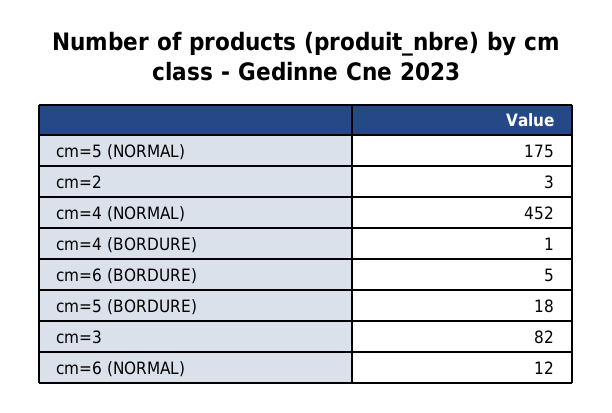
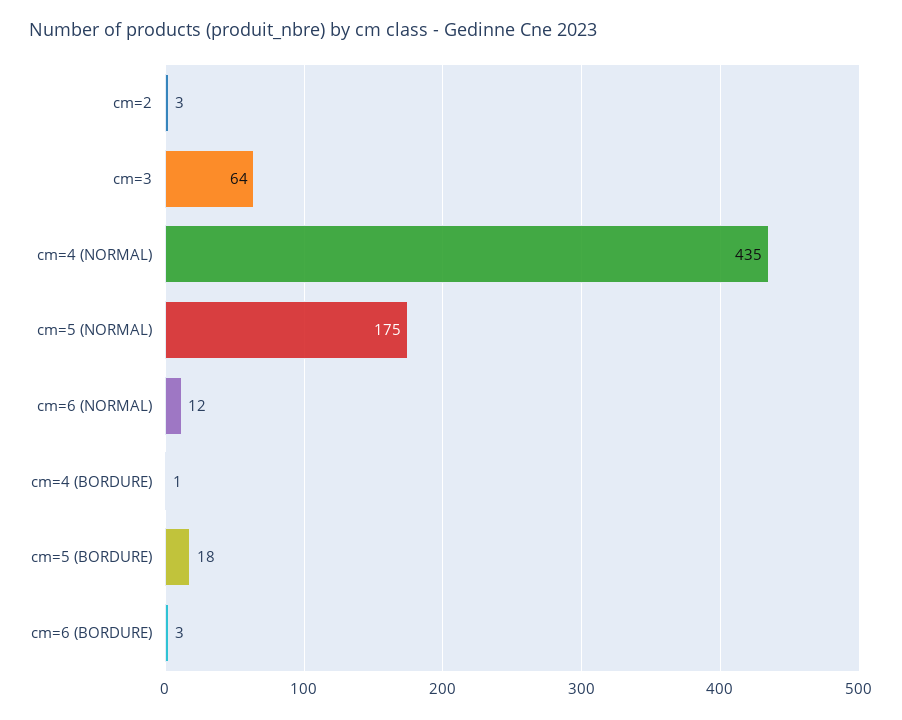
cm=4 (NORMAL): 452 -> 435
cm=6 (BORDURE): 5 -> 3
cm=3: 82 -> 64

